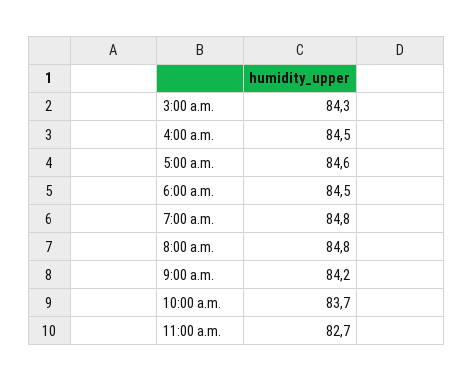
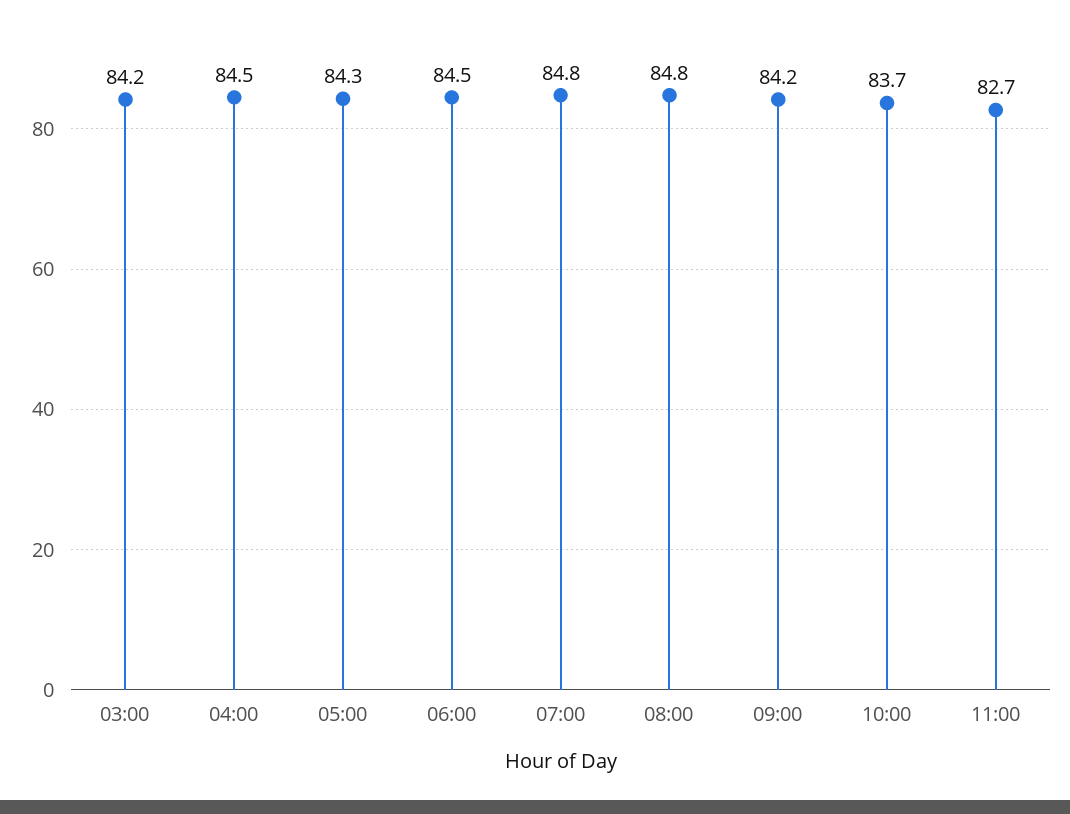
3:00 a.m.: 84.3 -> 84.2
5:00 a.m.: 84.6 -> 84.3

